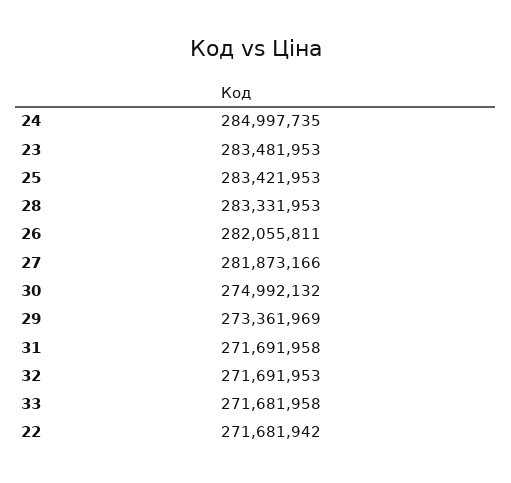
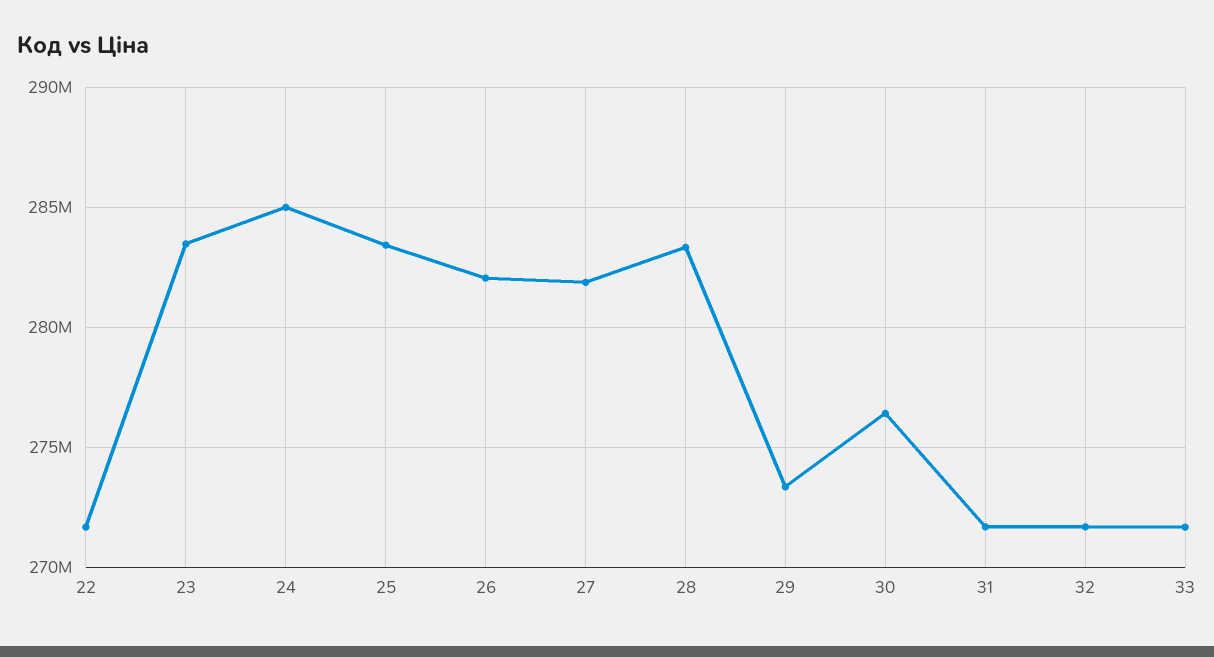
30: 274992132 -> 276500000

